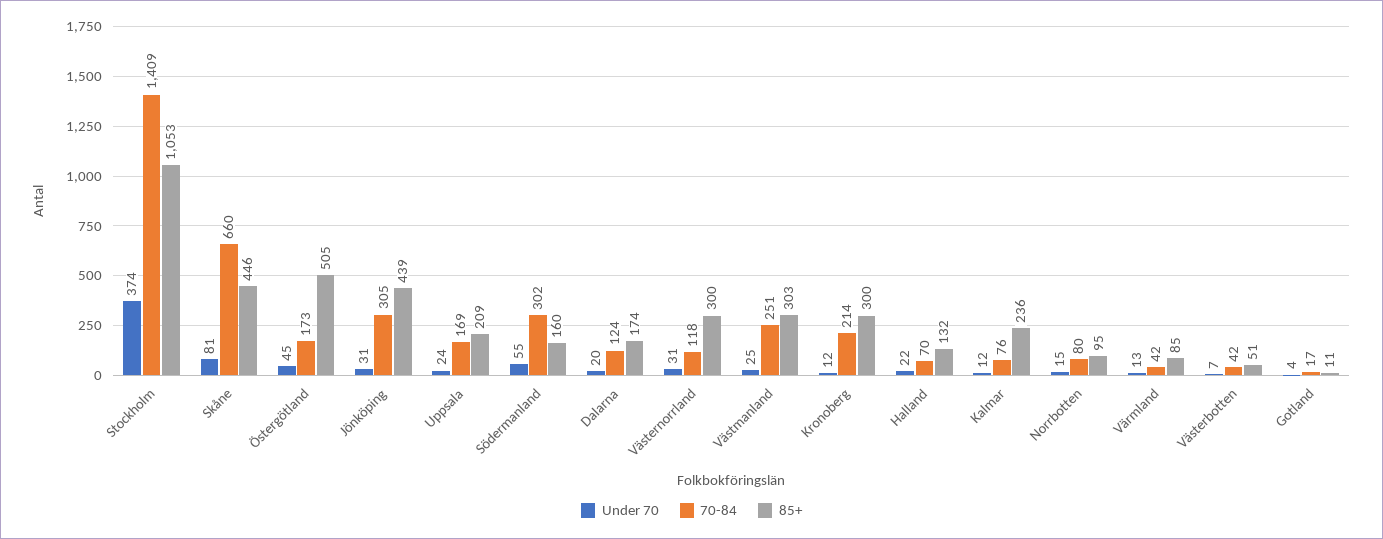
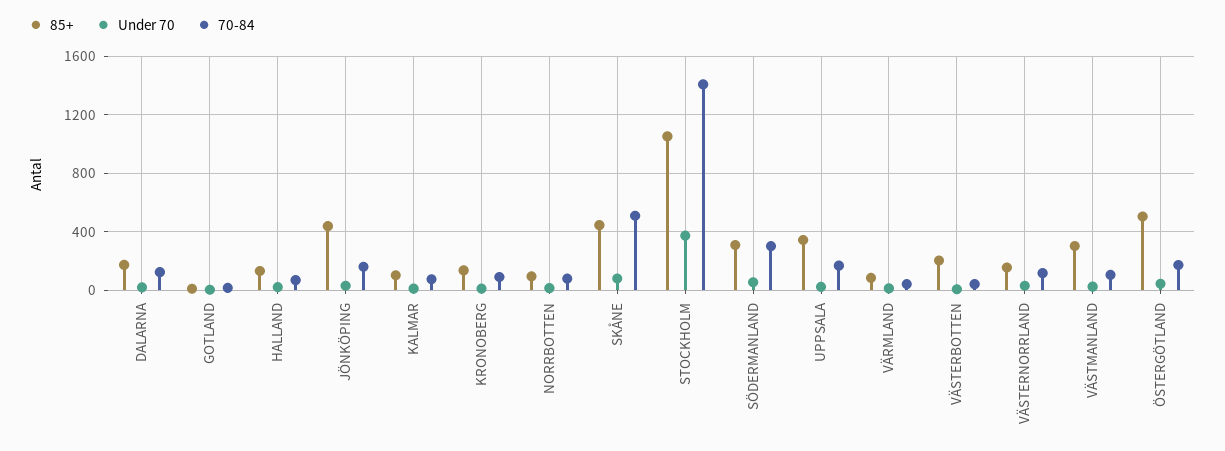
70-84, Skåne: 660 -> 500
70-84, Jönköping: 305 -> 150
85+, Uppsala: 209 -> 350
85+, Södermanland: 160 -> 300
85+, Västernorrland: 300 -> 150
70-84, Västmanland: 251 -> 100
70-84, Kronoberg: 214 -> 100
85+, Kronoberg: 300 -> 150
85+, Kalmar: 236 -> 100
85+, Västerbotten: 51 -> 200

